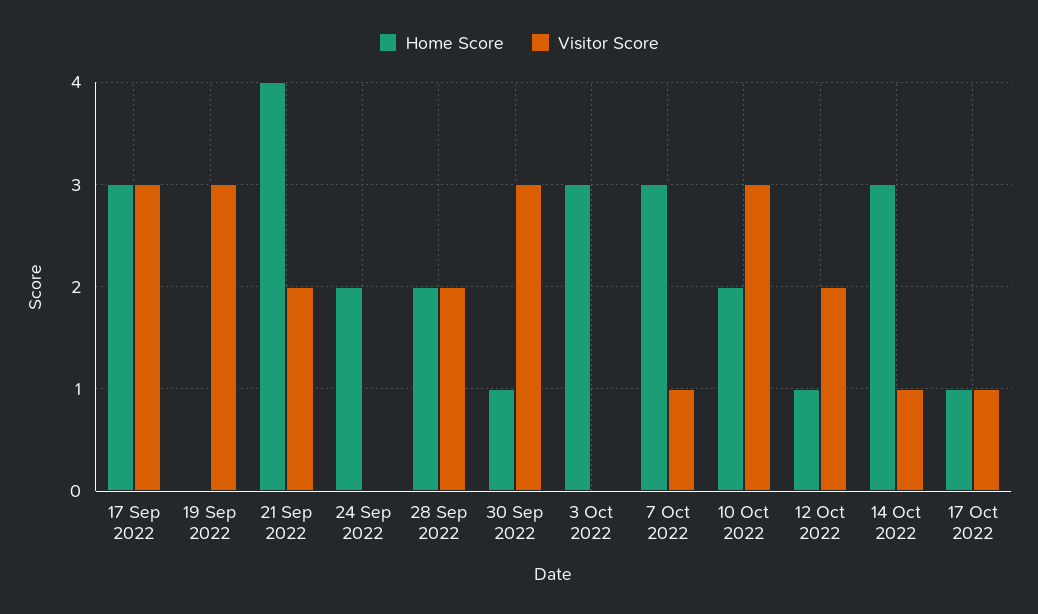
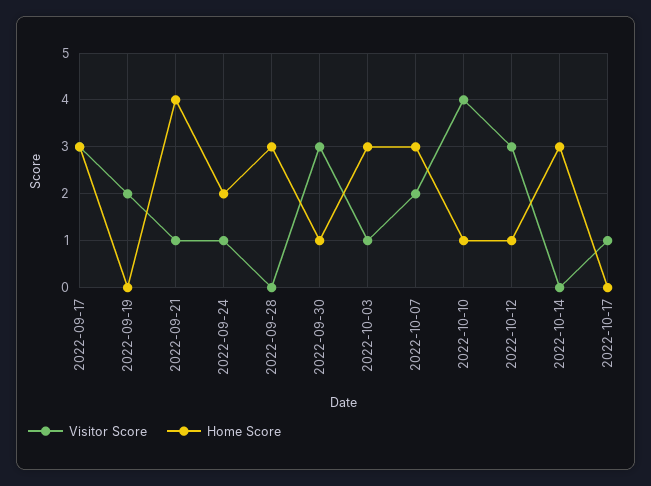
Visitor Score, 19 Sep 2022: 3 -> 2
Visitor Score, 21 Sep 2022: 2 -> 1
Visitor Score, 24 Sep 2022: 0 -> 1
Home Score, 28 Sep 2022: 2 -> 3
Visitor Score, 28 Sep 2022: 2 -> 0
Visitor Score, 3 Oct 2022: 0 -> 1
Visitor Score, 7 Oct 2022: 1 -> 2
Home Score, 10 Oct 2022: 2 -> 1
Visitor Score, 10 Oct 2022: 3 -> 4
Visitor Score, 12 Oct 2022: 2 -> 3
Visitor Score, 14 Oct 2022: 1 -> 0
Home Score, 17 Oct 2022: 1 -> 0

